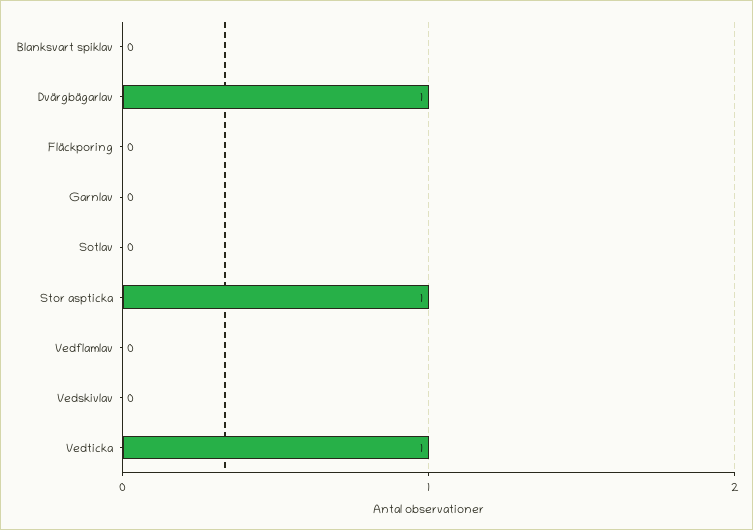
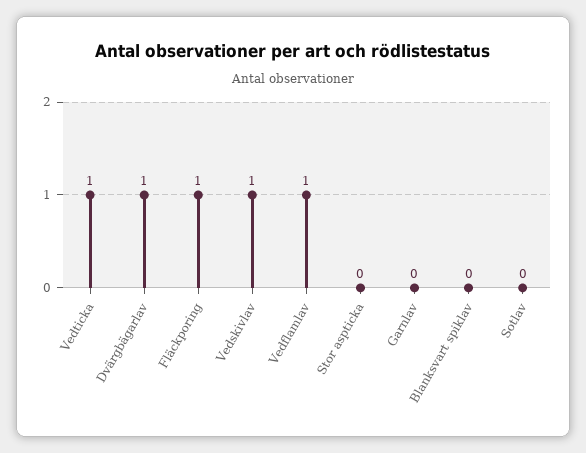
Fläckporing: 0 -> 1
Stor aspticka: 1 -> 0
Vedflamlav: 0 -> 1
Vedskivlav: 0 -> 1

